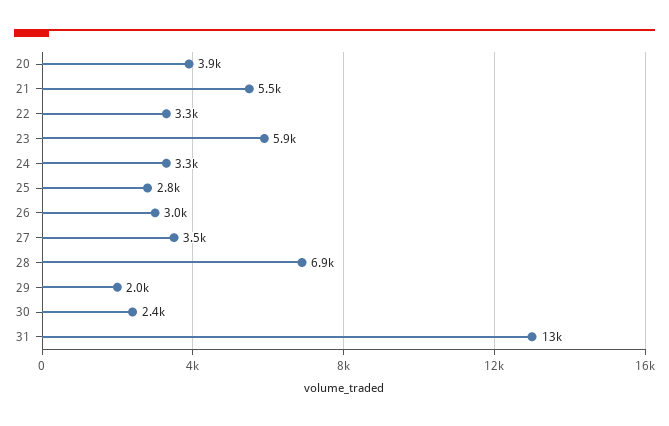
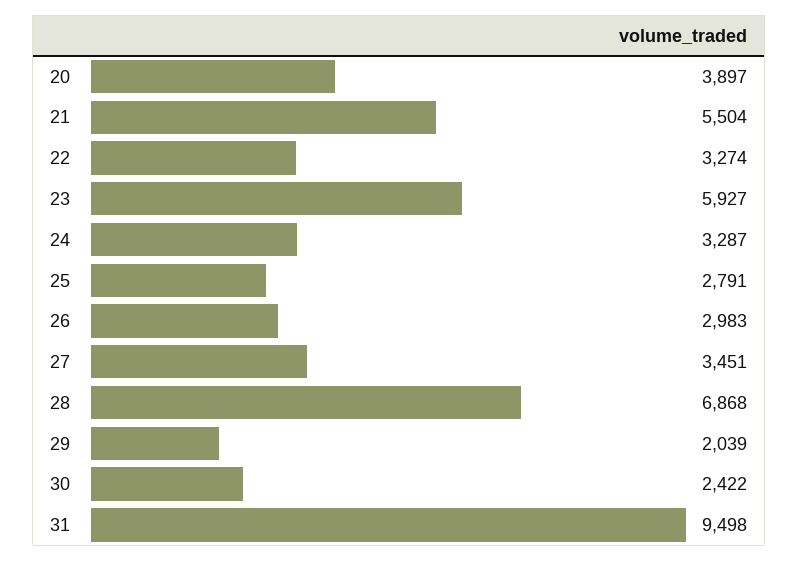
31: 13000 -> 9498

